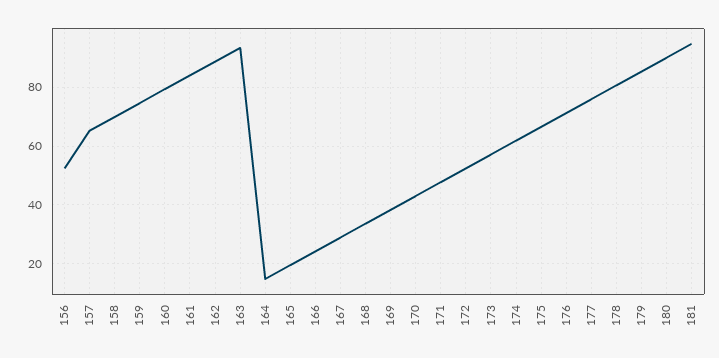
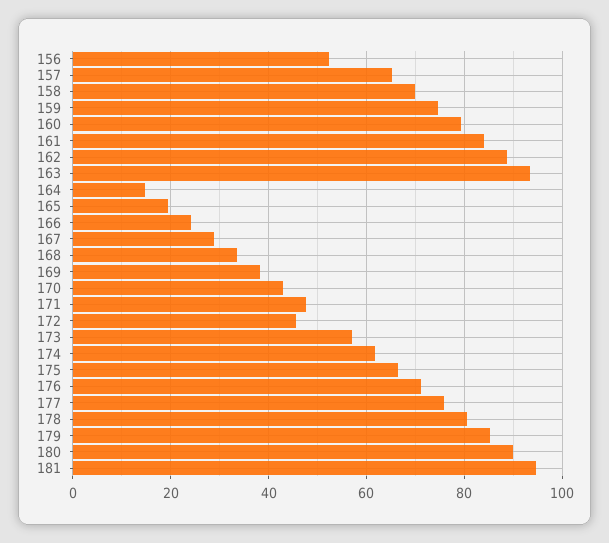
172: 52.5 -> 46

